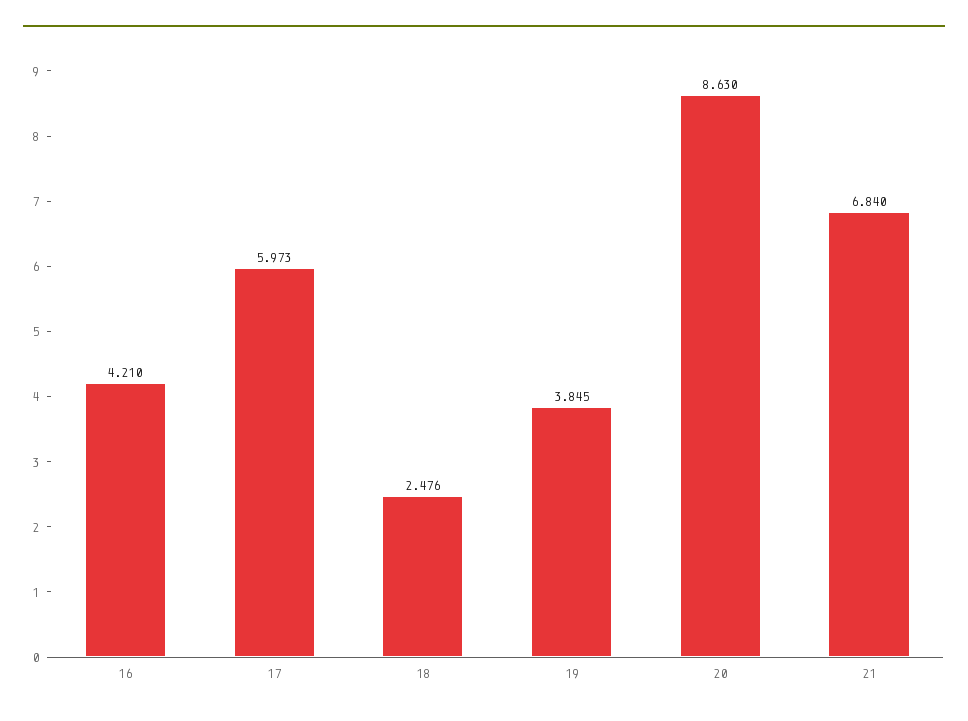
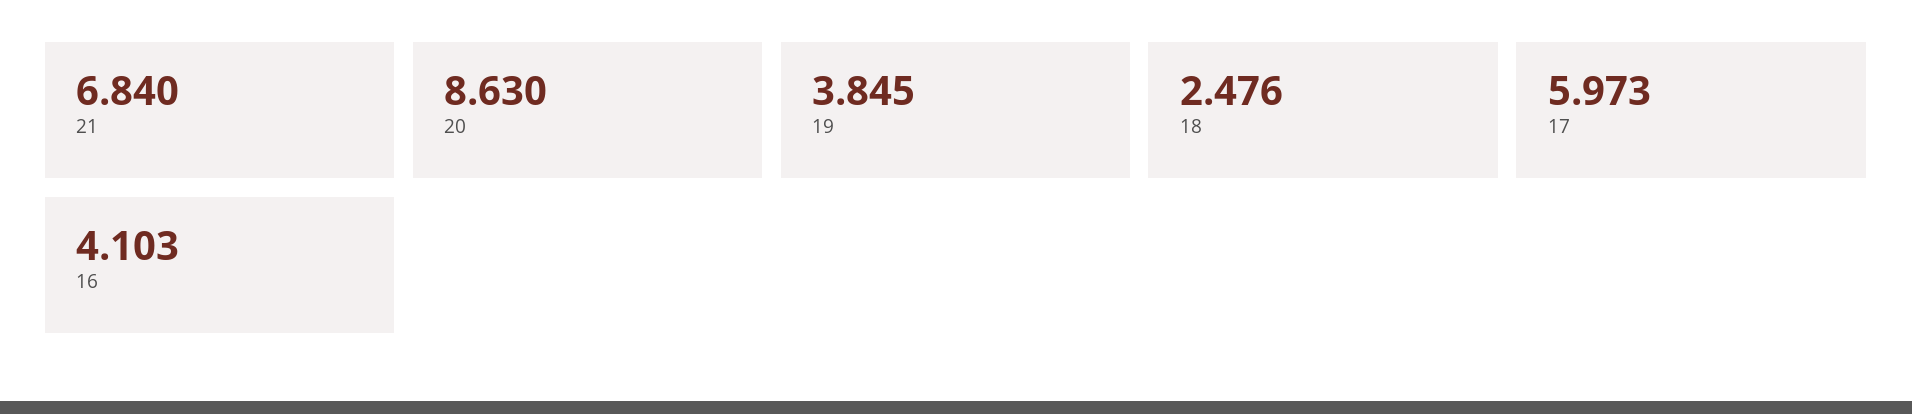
16: 4.21 -> 4.103

